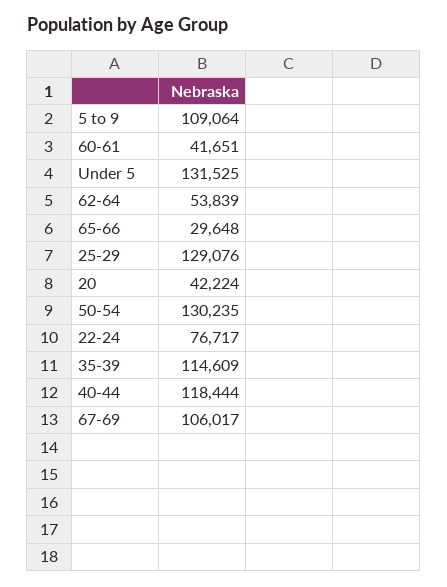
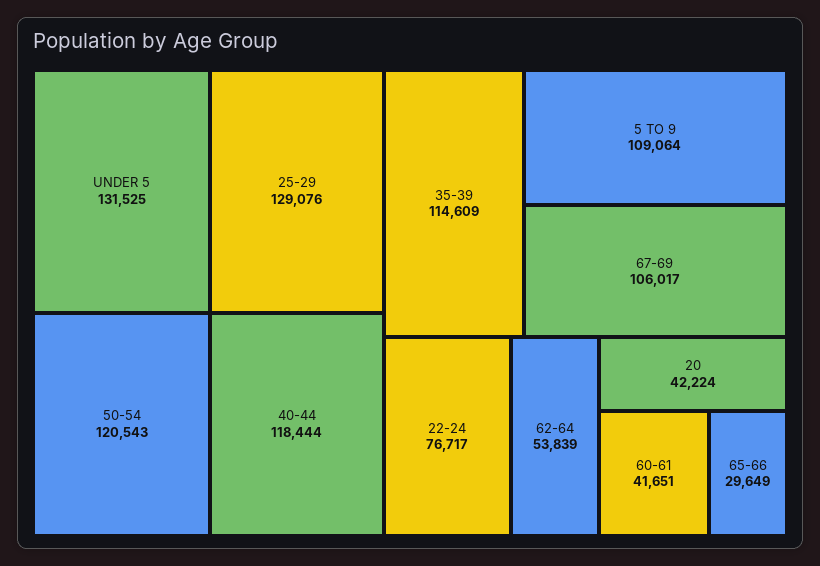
65-66: 29648 -> 29649
50-54: 130235 -> 120543

